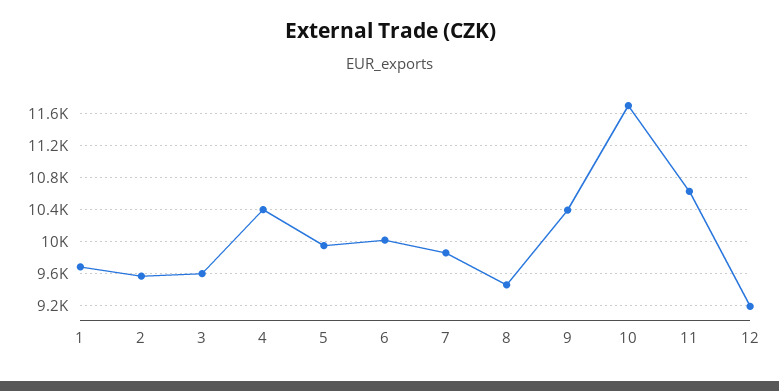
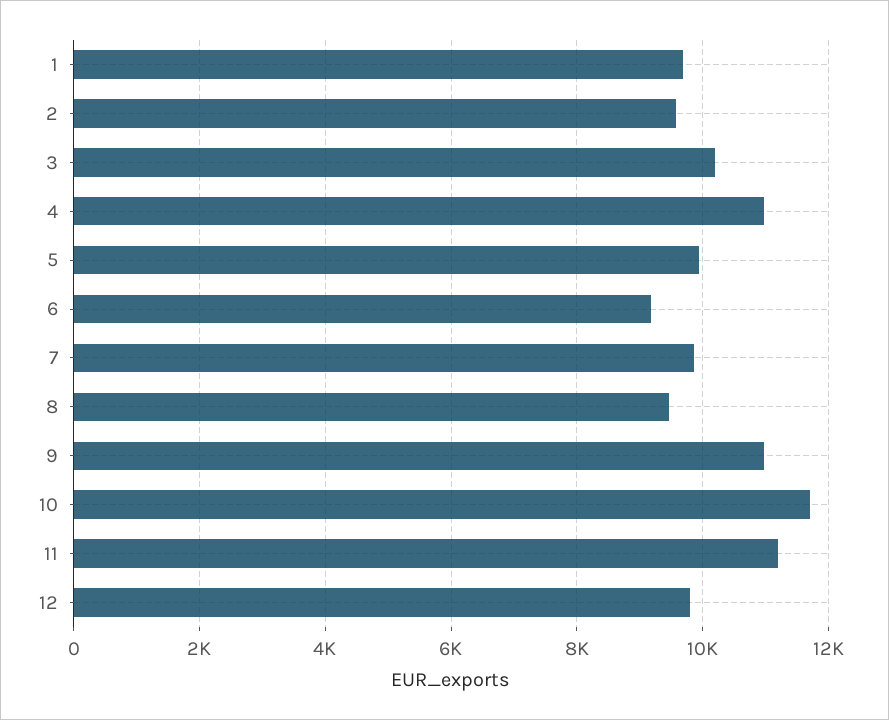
3: 9600 -> 10200
4: 10400 -> 11000
6: 10000 -> 9200
9: 10400 -> 11000
11: 10600 -> 11200
12: 9200 -> 9800

